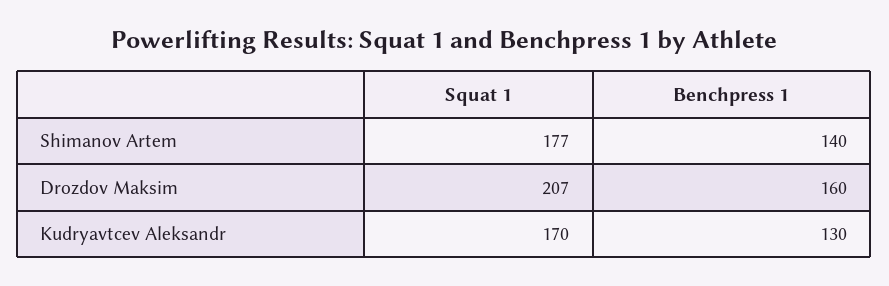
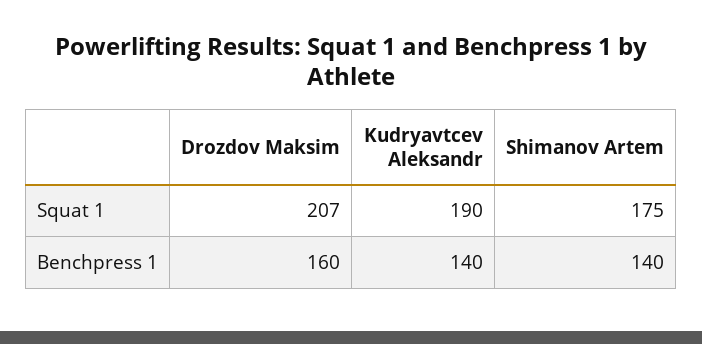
Squat 1, Shimanov Artem: 177 -> 175
Squat 1, Kudryavtcev Aleksandr: 170 -> 190
Benchpress 1, Kudryavtcev Aleksandr: 130 -> 140

